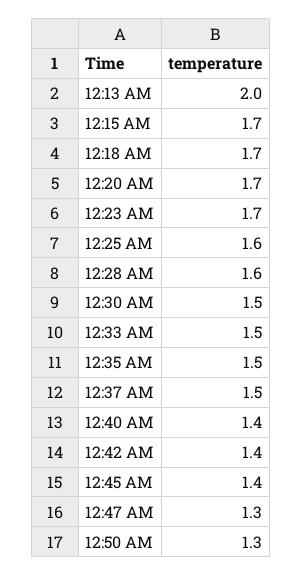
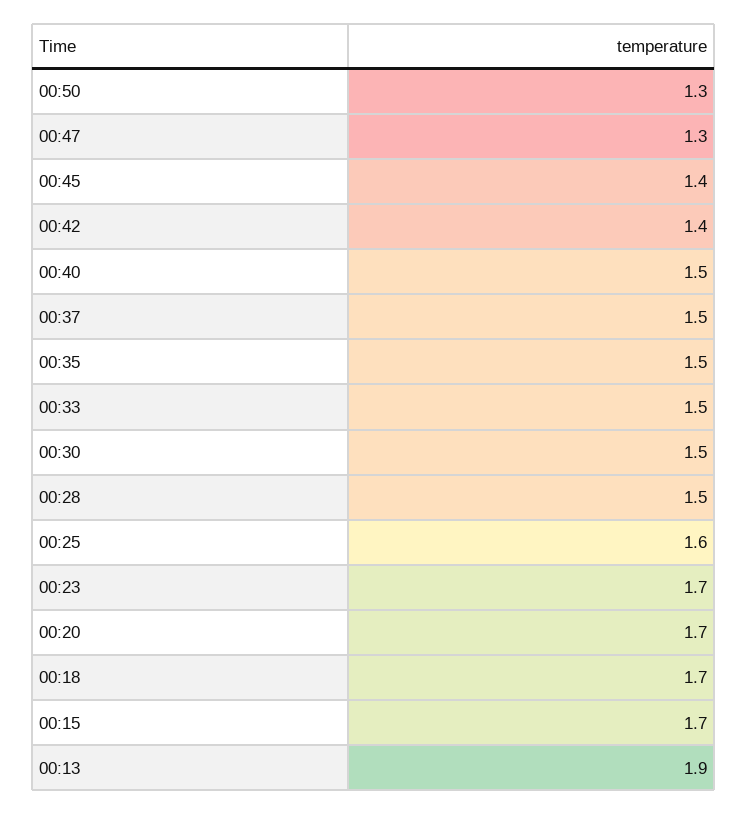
12:13 AM: 2 -> 1.9
12:28 AM: 1.6 -> 1.5
12:40 AM: 1.4 -> 1.5

